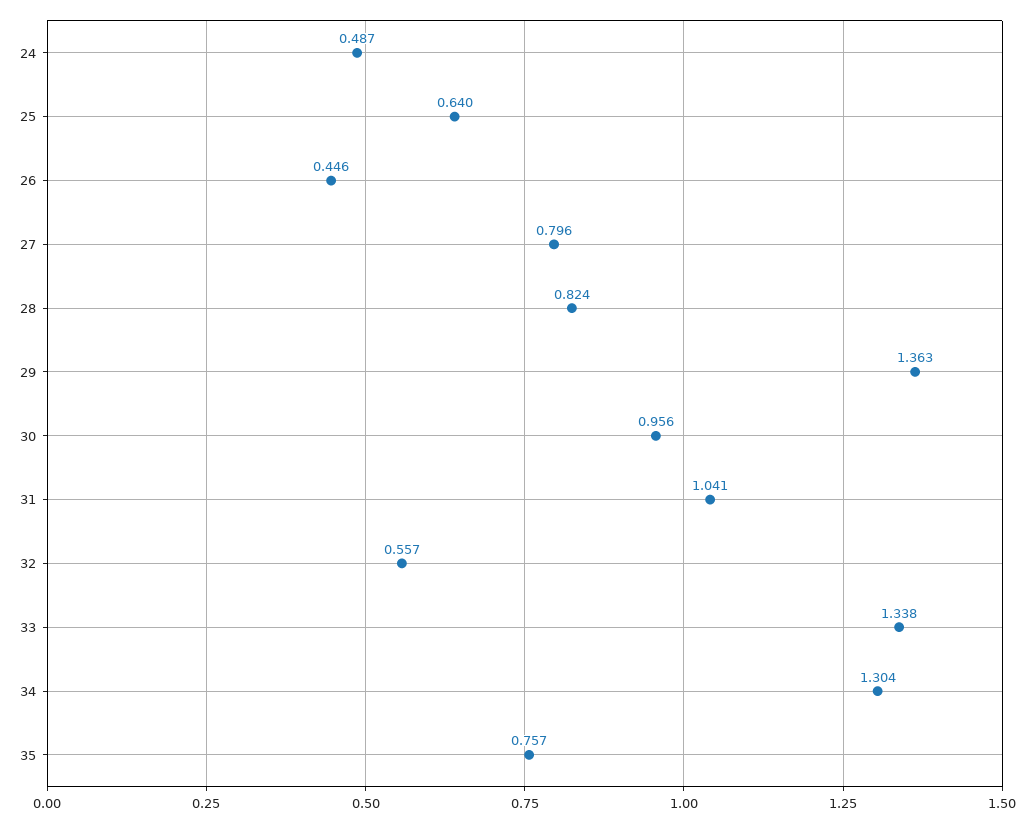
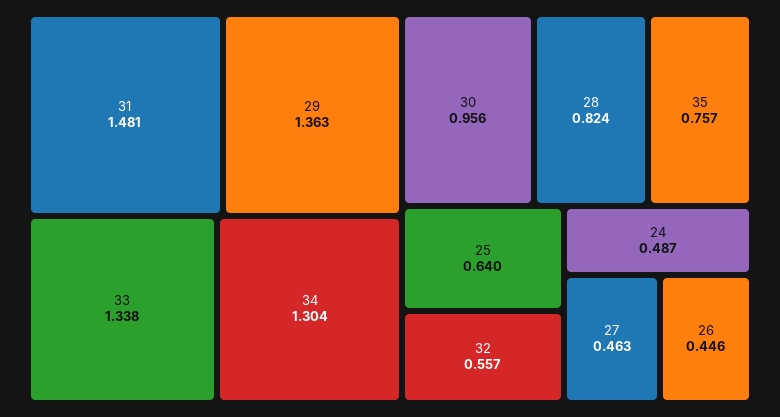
27: 0.796 -> 0.463
31: 1.041 -> 1.481

